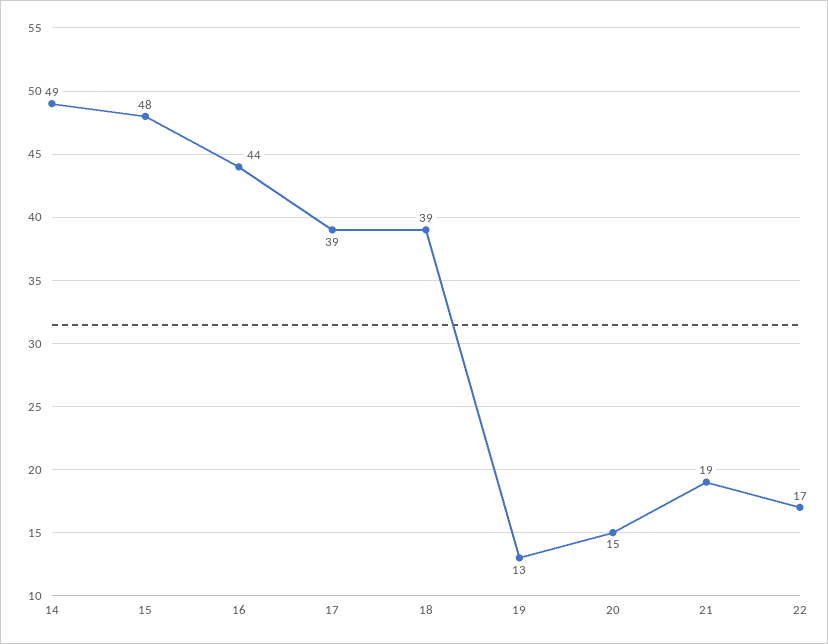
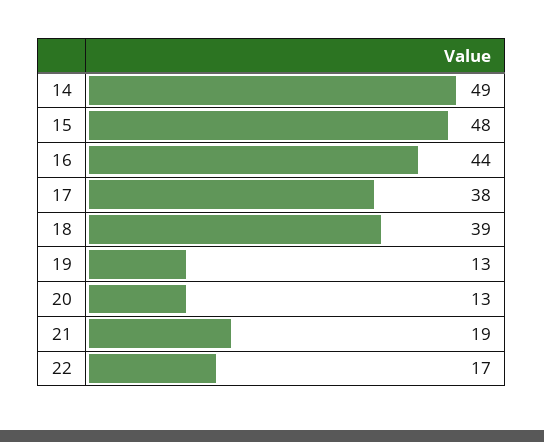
17: 39 -> 38
20: 15 -> 13

